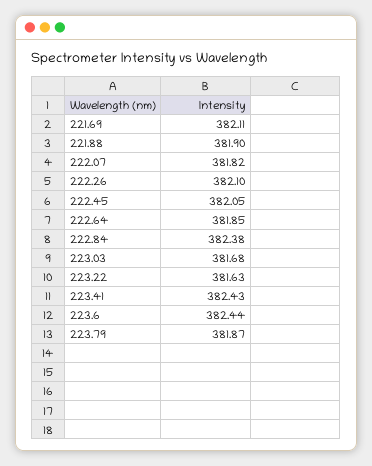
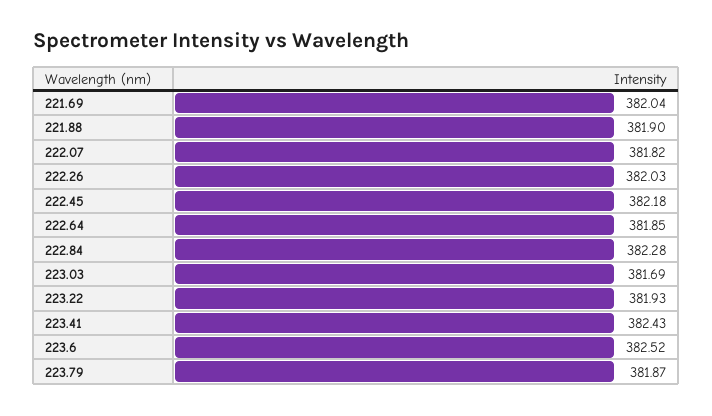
221.69: 382.11 -> 382.04
222.26: 382.1 -> 382.03
222.45: 382.05 -> 382.18
222.84: 382.38 -> 382.28
223.03: 381.68 -> 381.69
223.22: 381.63 -> 381.93
223.6: 382.44 -> 382.52

